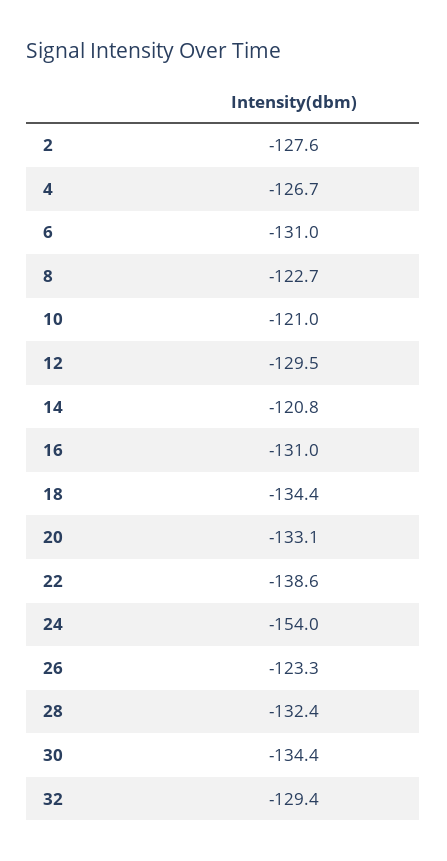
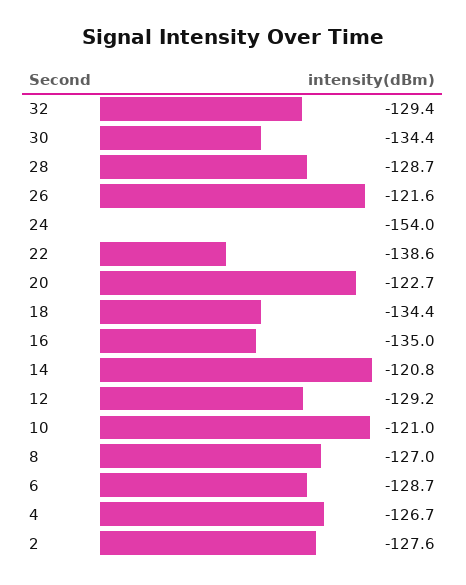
6: -131 -> -128.7
8: -122.7 -> -127
12: -129.5 -> -129.2
16: -131 -> -135
20: -133.1 -> -122.7
26: -123.3 -> -121.6
28: -132.4 -> -128.7

